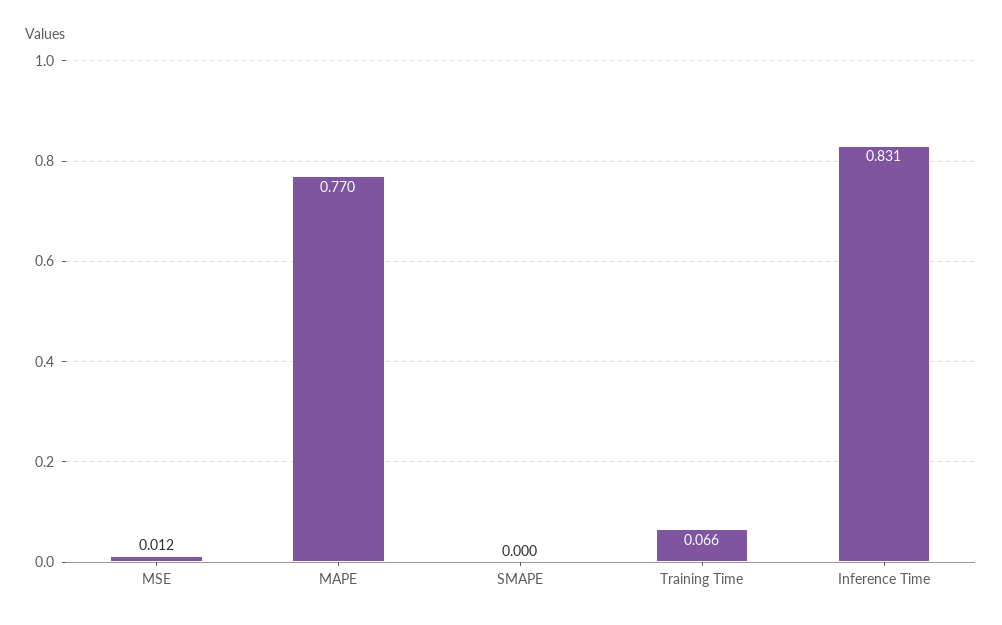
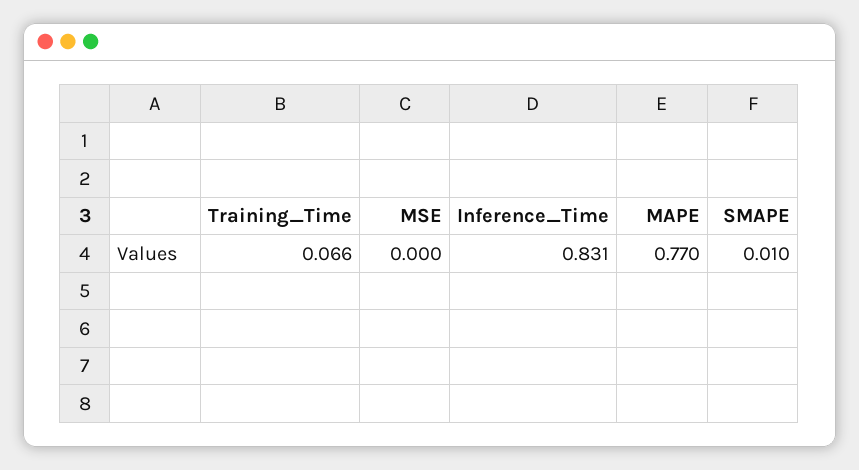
MSE: 0.012 -> 0
SMAPE: 0 -> 0.01

